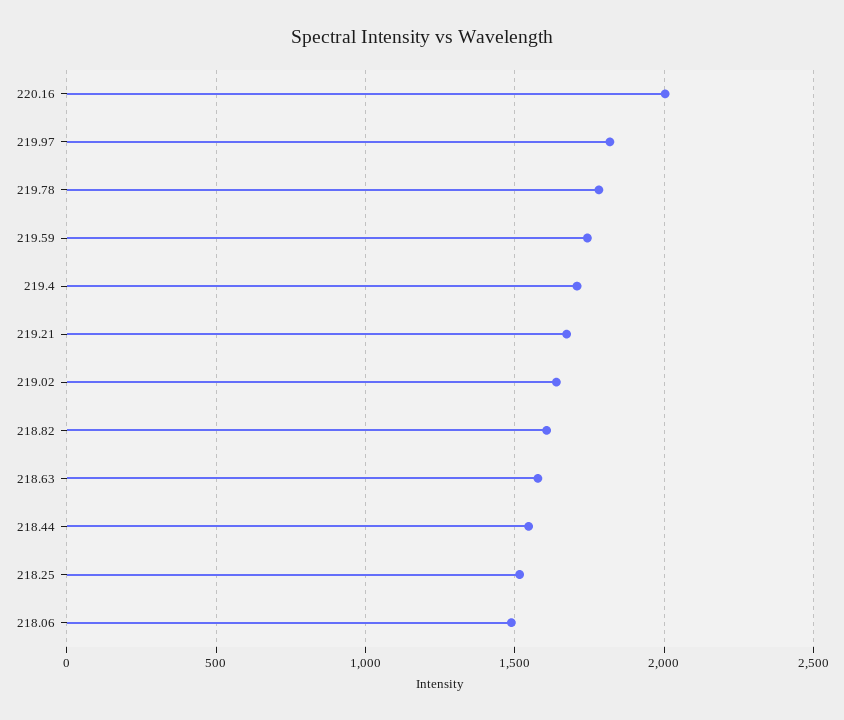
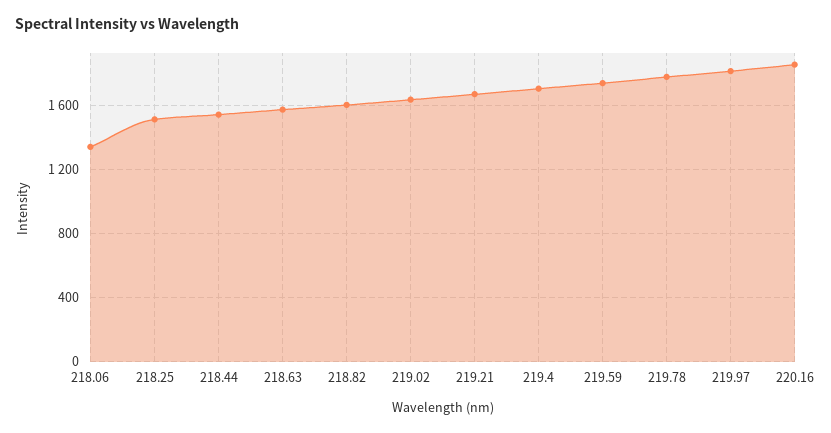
220.16: 2000 -> 1850
218.06: 1500 -> 1350

